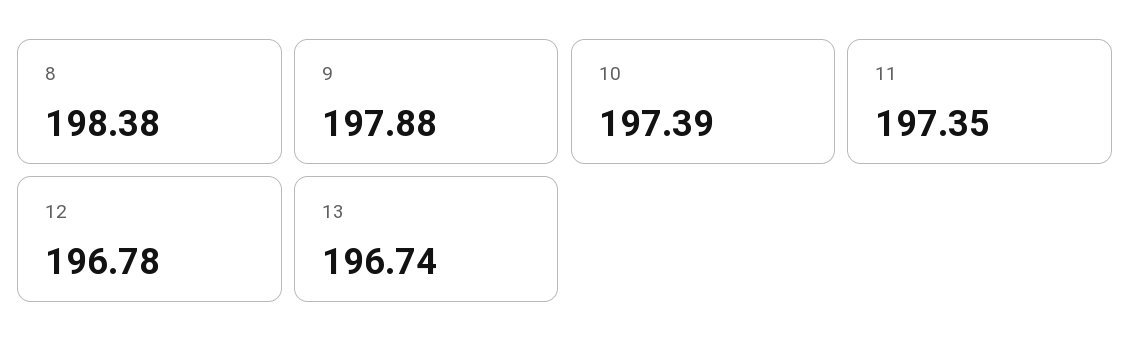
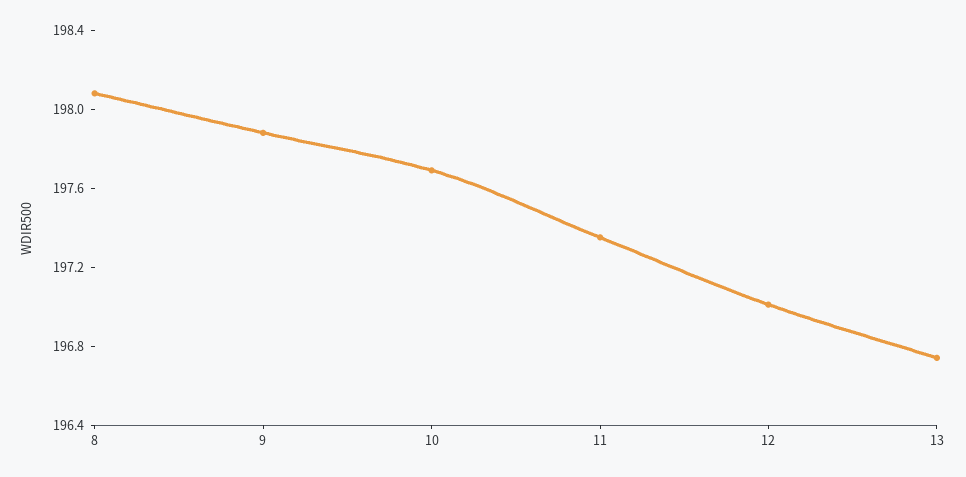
8: 198.38 -> 198.1
10: 197.39 -> 197.7
12: 196.78 -> 197

